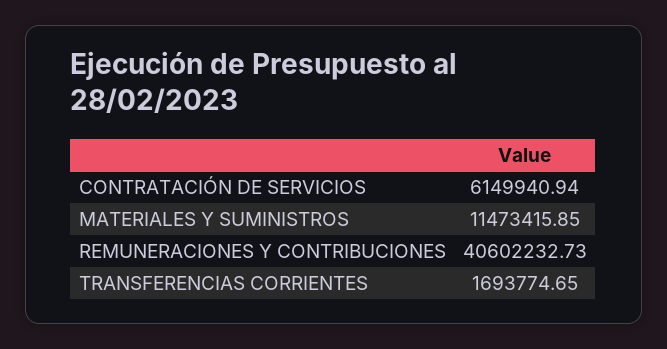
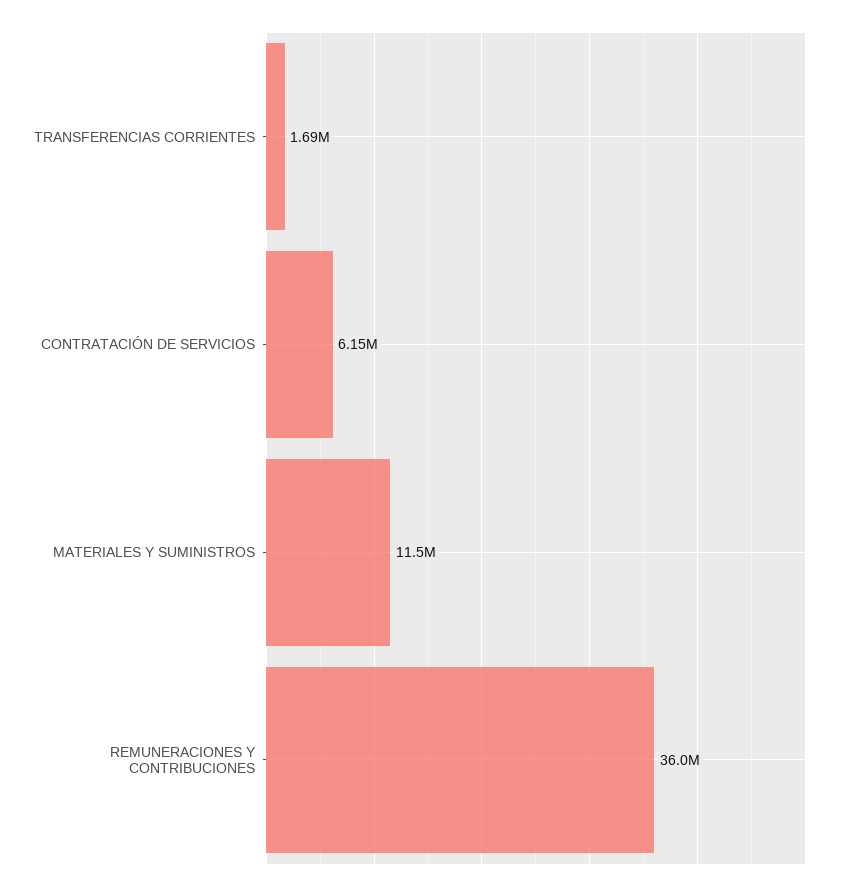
REMUNERACIONES Y CONTRIBUCIONES: 40602232.73 -> 36000000

